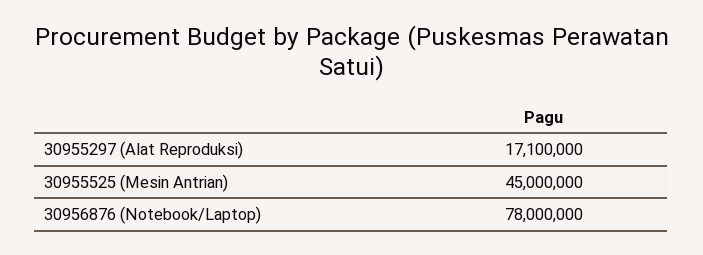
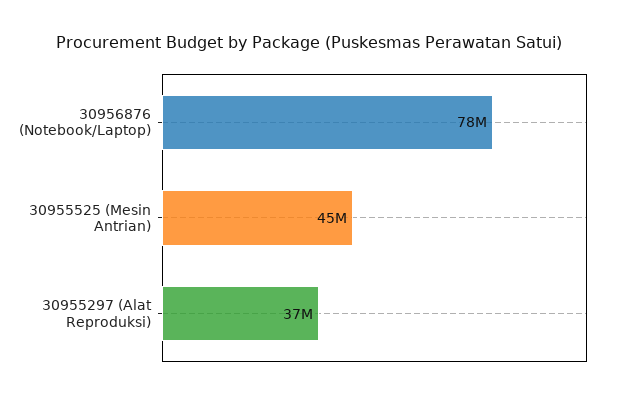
30955297 (Alat Reproduksi): 17100000 -> 37000000

